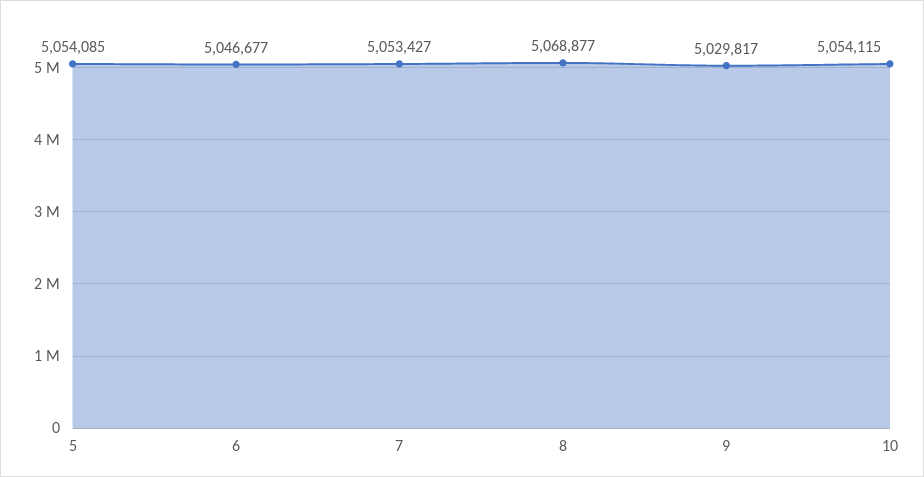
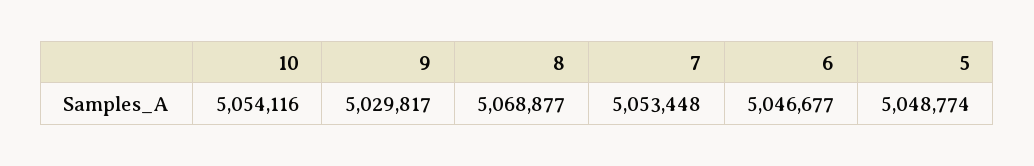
5: 5054085 -> 5048774
7: 5053427 -> 5053448
10: 5054115 -> 5054116

